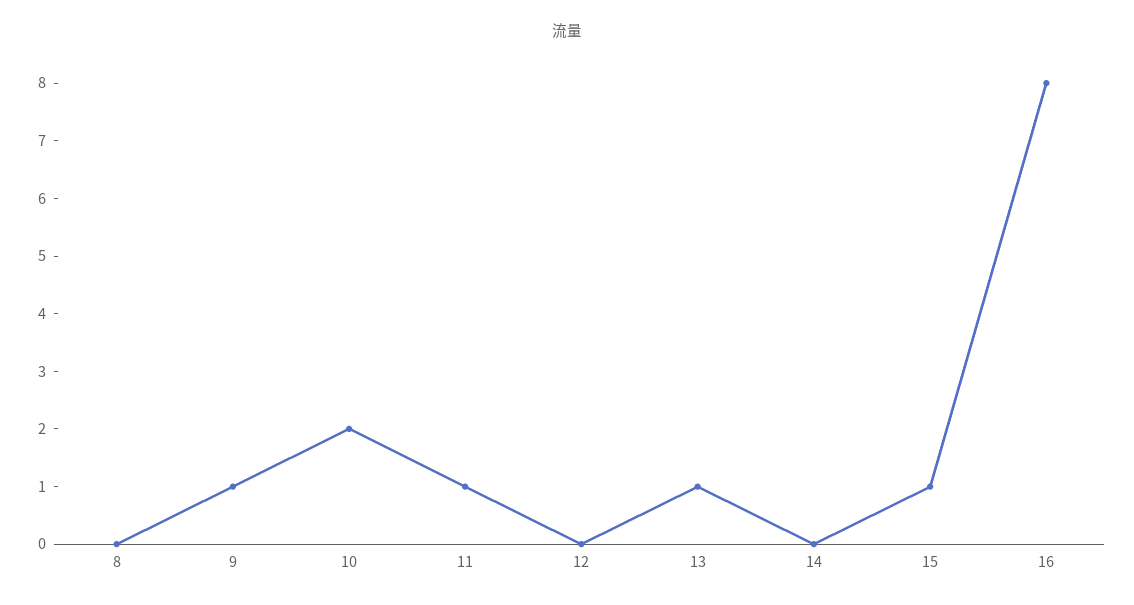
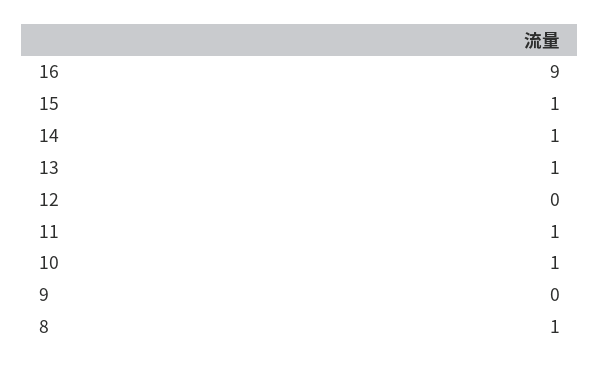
8: 0 -> 1
9: 1 -> 0
10: 2 -> 1
14: 0 -> 1
16: 8 -> 9

